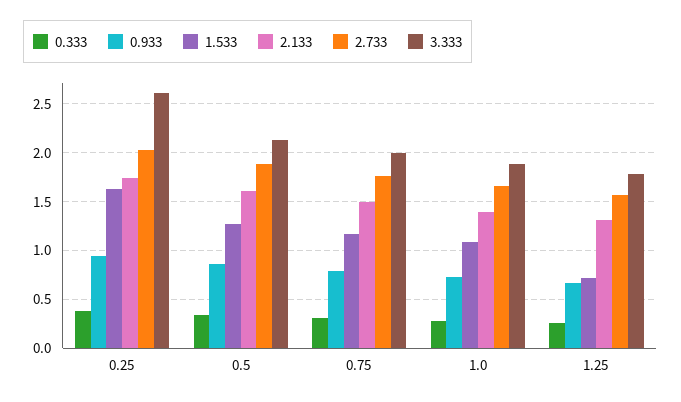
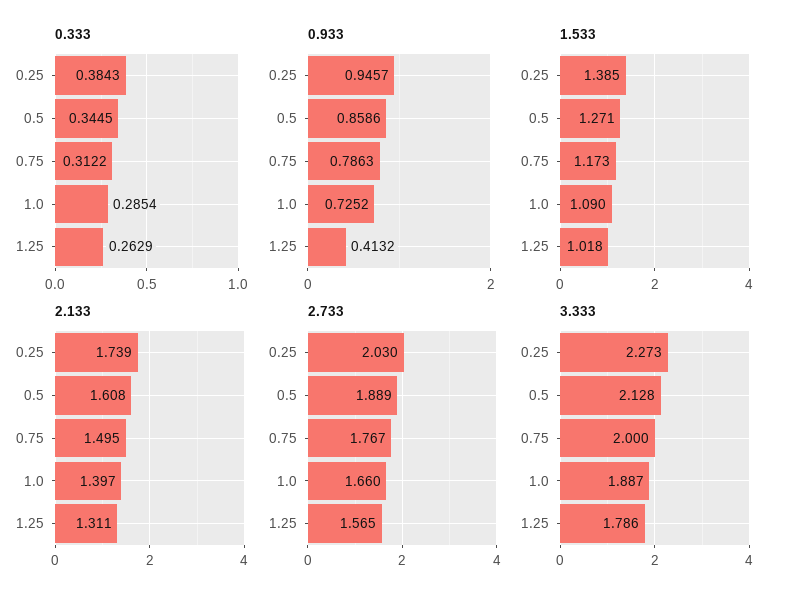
1.533, 0.25: 1.6 -> 1.385
3.333, 0.25: 2.6 -> 2.273
0.933, 1.25: 0.7 -> 0.4132
1.533, 1.25: 0.7 -> 1.018

